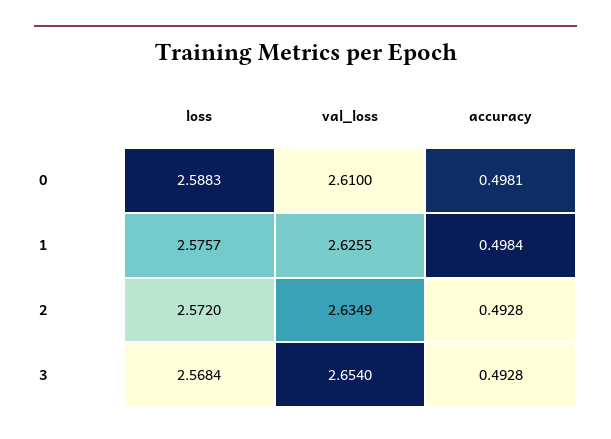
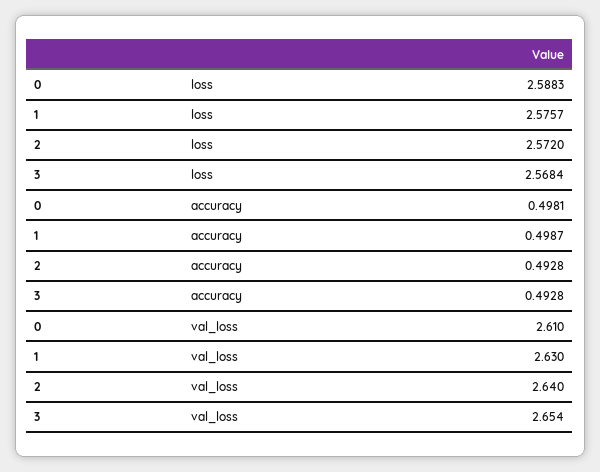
val_loss, 1: 2.6255 -> 2.63
accuracy, 1: 0.4984 -> 0.4987
val_loss, 2: 2.6349 -> 2.64

